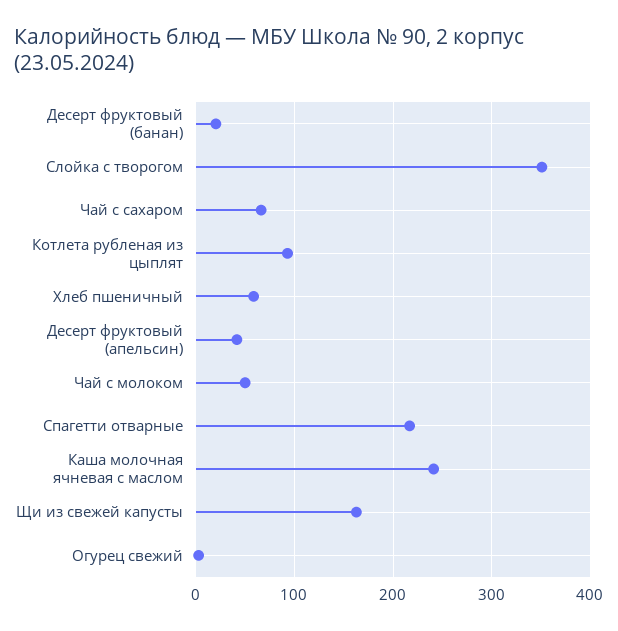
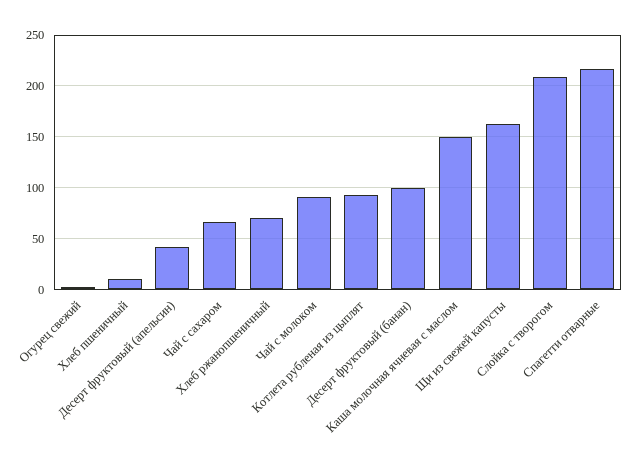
Десерт фруктовый (банан): 20 -> 100
Слойка с творогом: 350 -> 210
Хлеб пшеничный: 60 -> 10
Чай с молоком: 50 -> 90
Каша молочная ячневая с маслом: 240 -> 150
Хлеб ржанопшеничный: none -> 70

